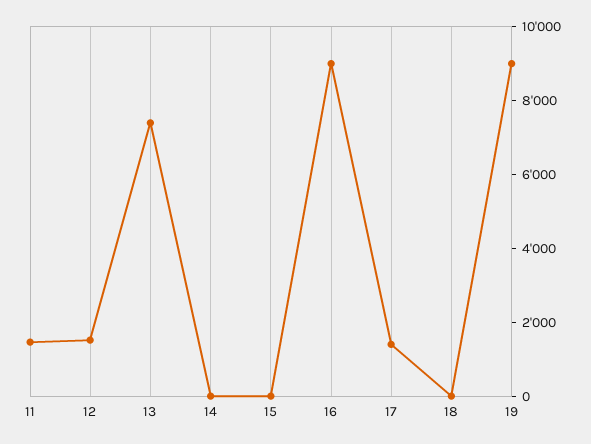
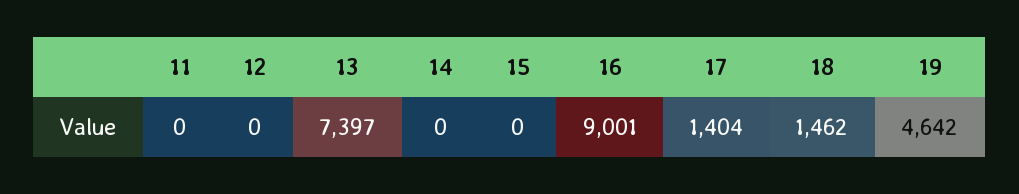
11: 1500 -> 0
12: 1500 -> 0
18: 0 -> 1462
19: 9000 -> 4642

